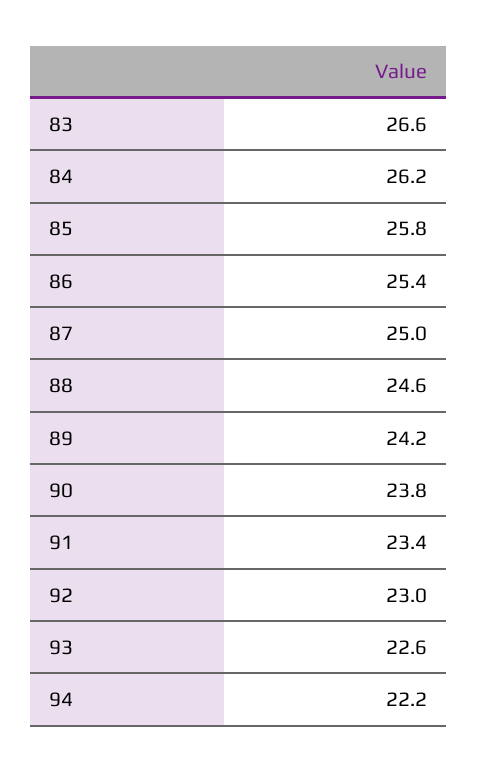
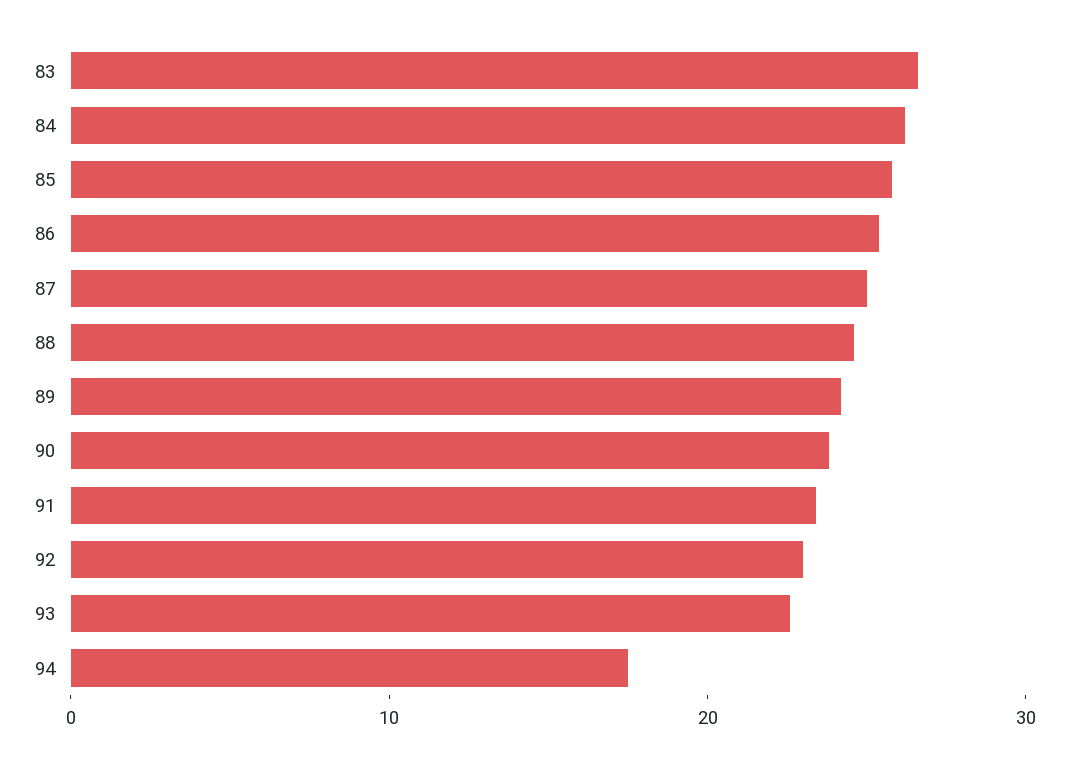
94: 22.2 -> 18

